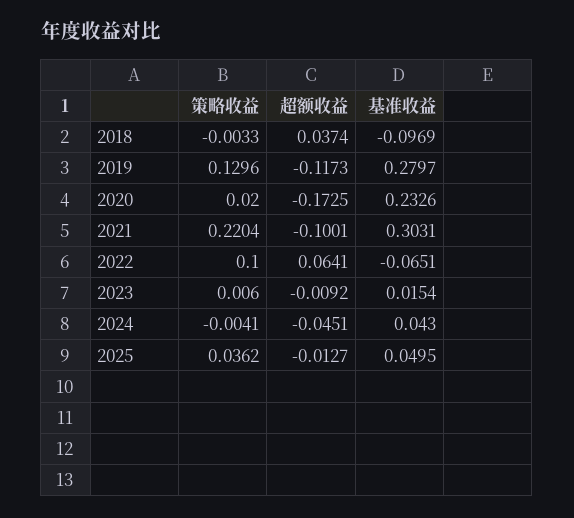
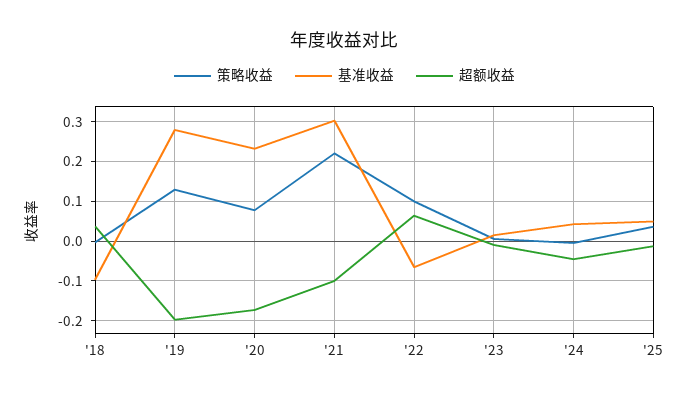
超额收益, 2019: -0.1173 -> -0.2
策略收益, 2020: 0.02 -> 0.08

